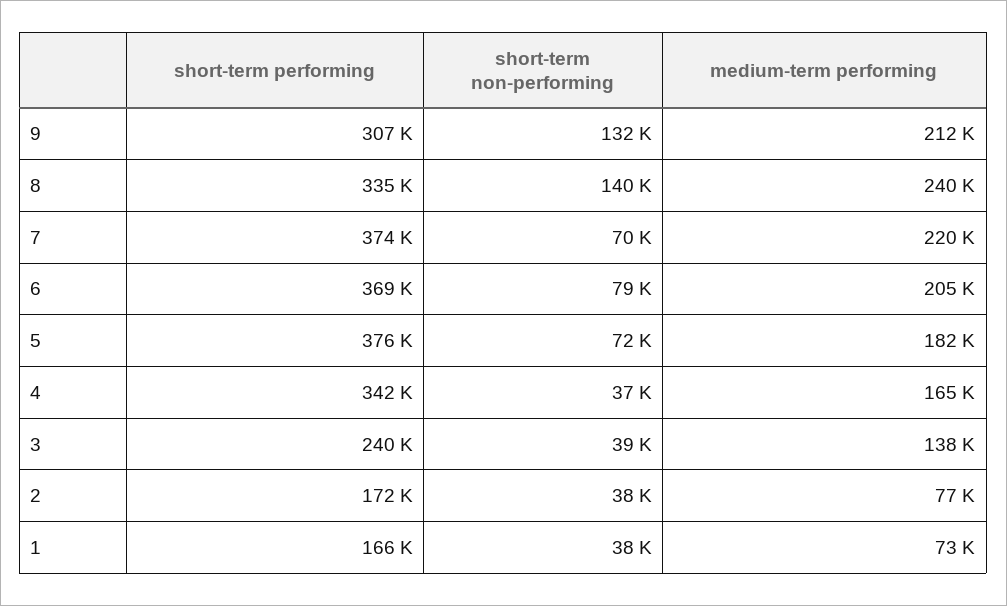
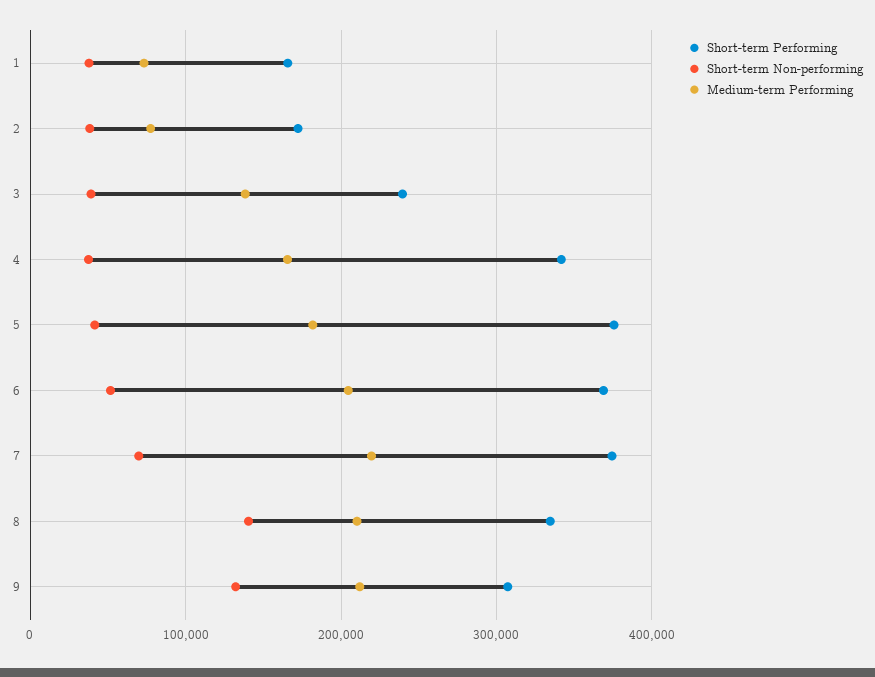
medium-term performing, 8: 240000 -> 210000
short-term non-performing, 6: 79000 -> 50000
short-term non-performing, 5: 72000 -> 40000

